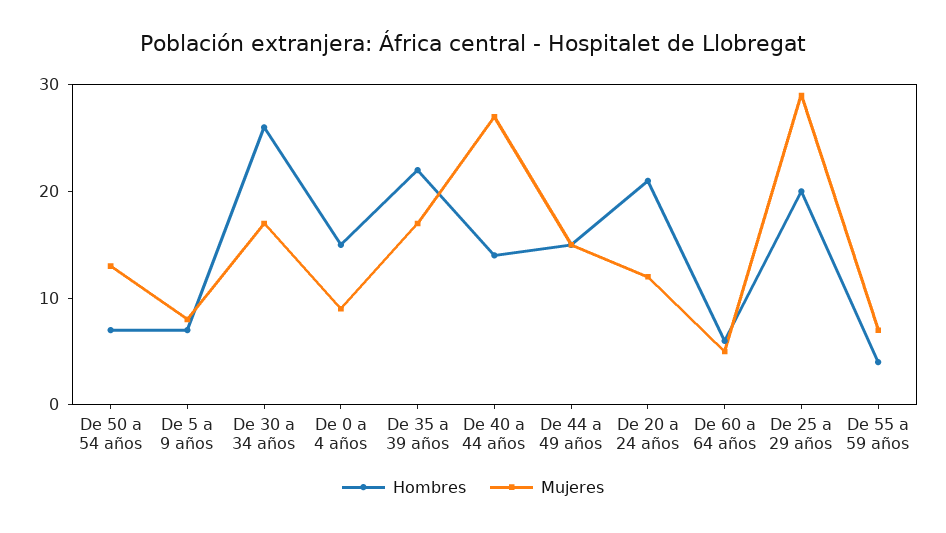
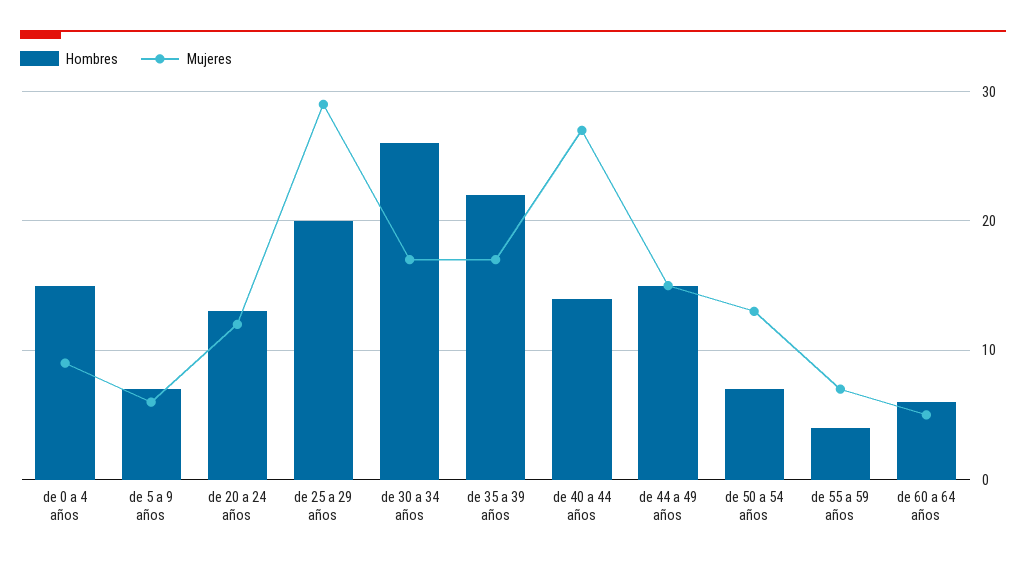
Mujeres, De 5 a 9 años: 8 -> 6
Hombres, De 20 a 24 años: 21 -> 13

